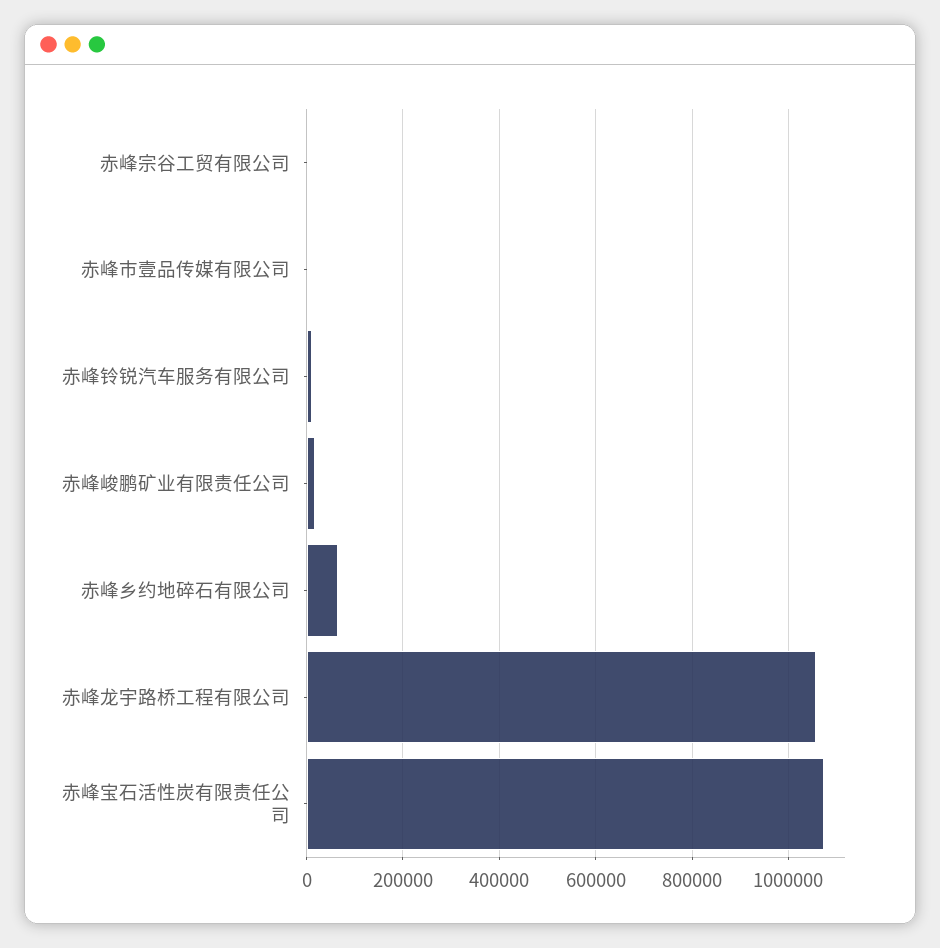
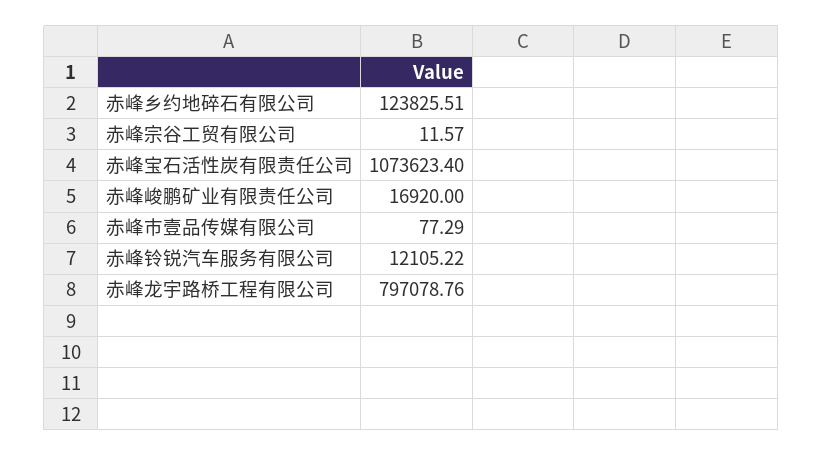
赤峰乡约地碎石有限公司: 60000 -> 123825.51
赤峰龙宇路桥工程有限公司: 1060000 -> 797078.76

